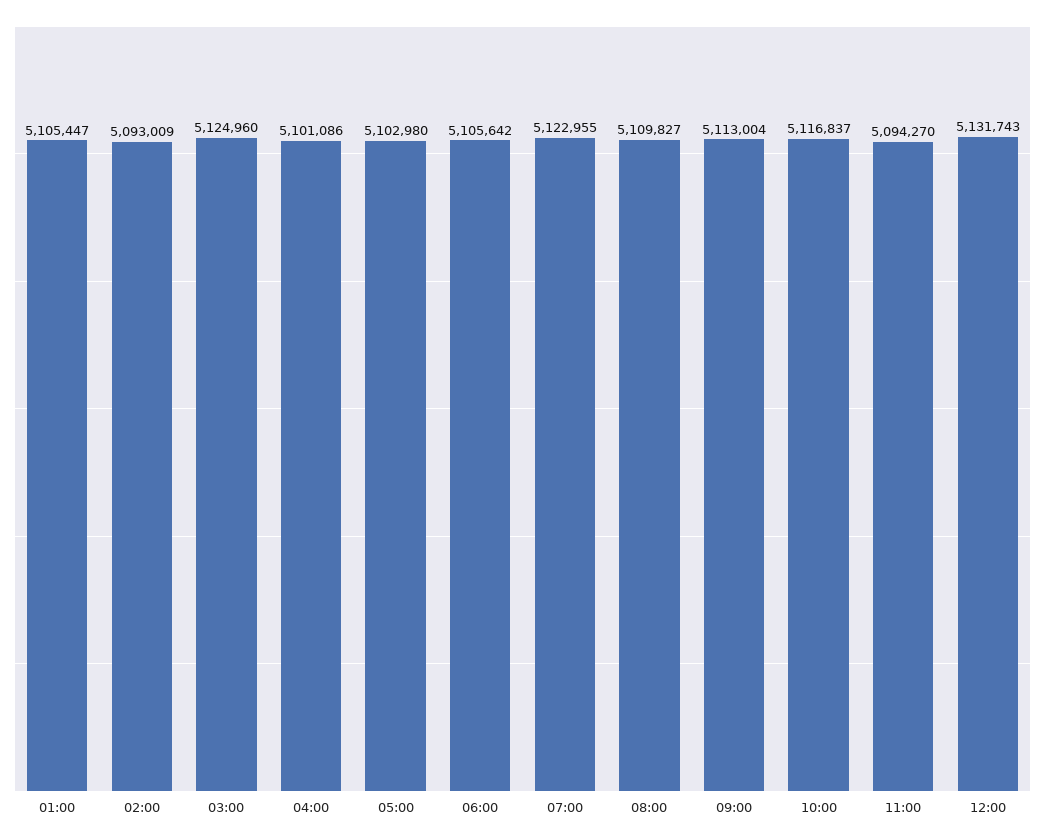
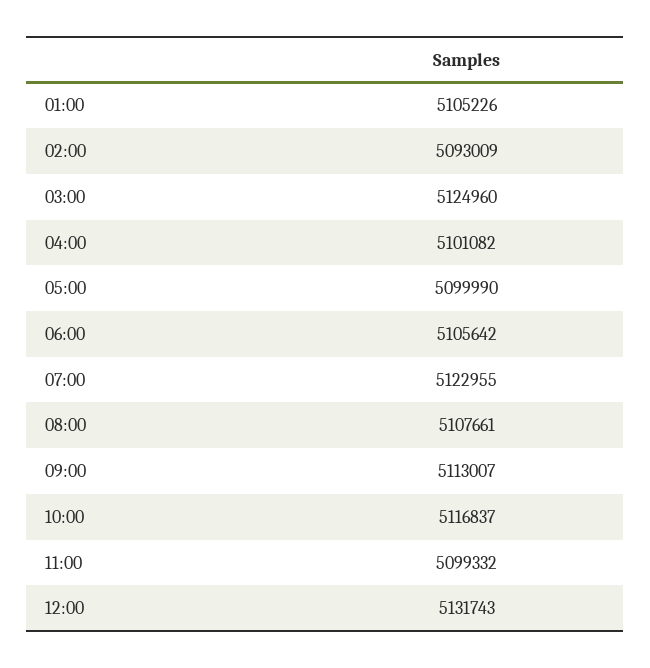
01:00: 5105447 -> 5105226
04:00: 5101086 -> 5101082
05:00: 5102980 -> 5099990
08:00: 5109827 -> 5107661
09:00: 5113004 -> 5113007
11:00: 5094270 -> 5099332

